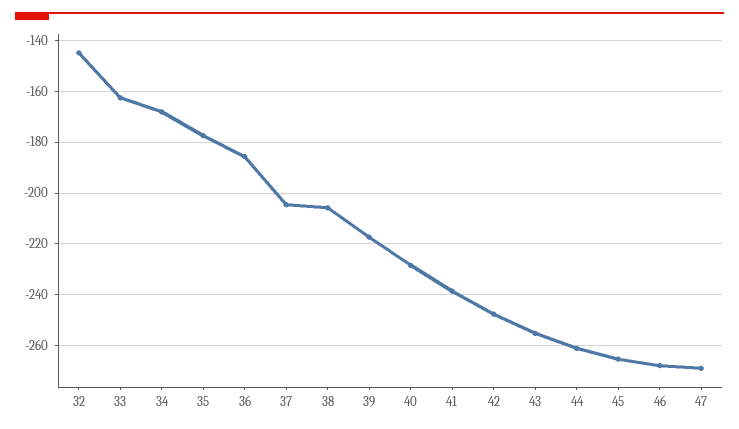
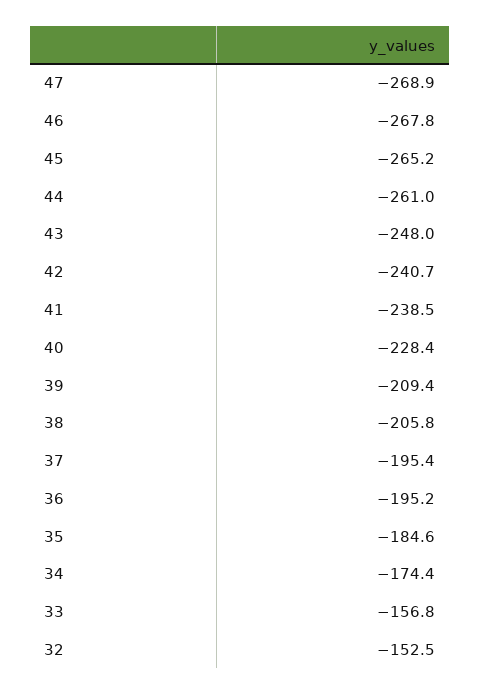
32: -145 -> -152.5
33: -162.5 -> -156.8
34: -167.5 -> -174.4
35: -177.5 -> -184.6
36: -185 -> -195.2
37: -205 -> -195.4
39: -217.5 -> -209.4
42: -247.5 -> -240.7
43: -255 -> -248

